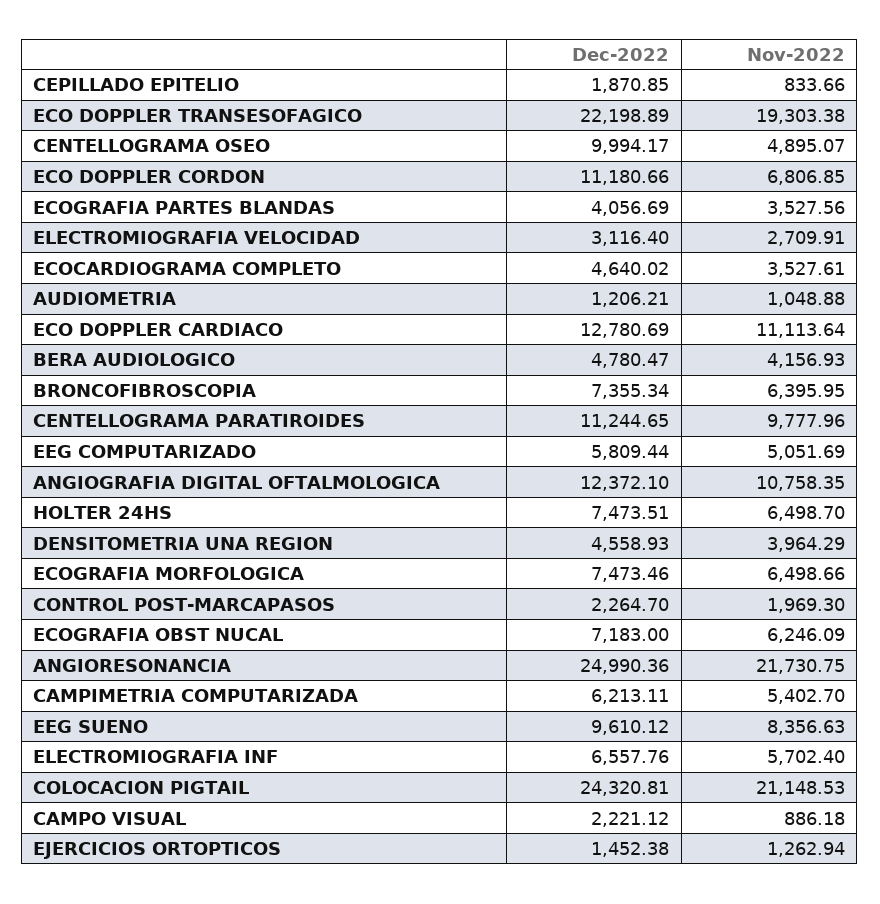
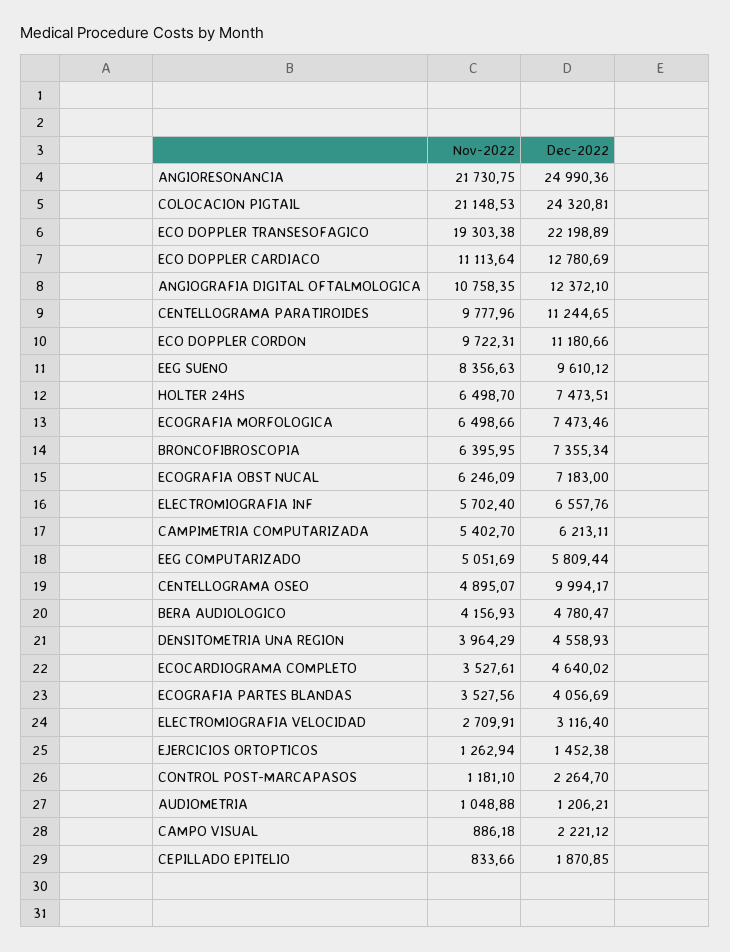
Nov-2022, ECO DOPPLER CORDON: 6806.85 -> 9722.31
Nov-2022, CONTROL POST-MARCAPASOS: 1969.3 -> 1181.1

